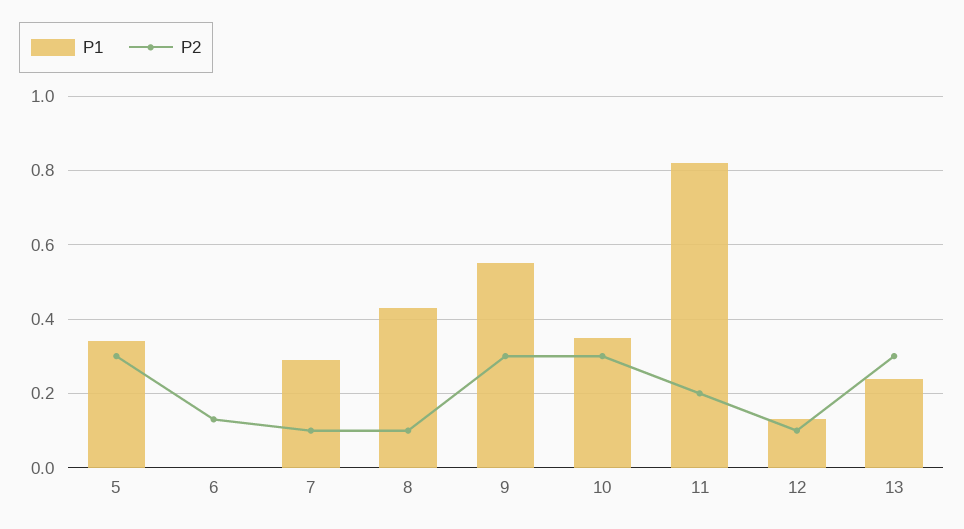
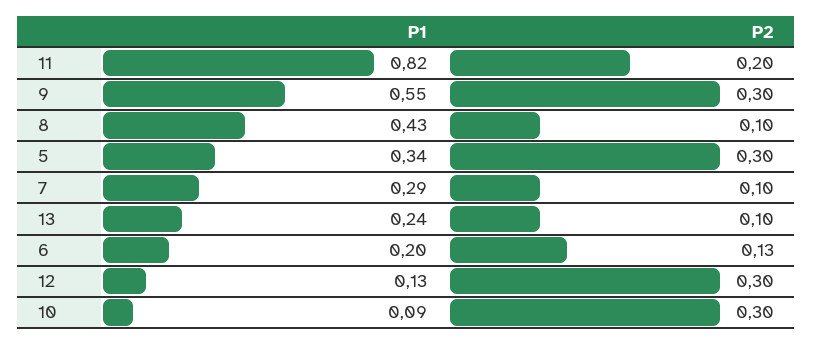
P1, 6: 0 -> 0.2
P1, 10: 0.35 -> 0.09
P2, 12: 0.1 -> 0.3
P2, 13: 0.3 -> 0.1

